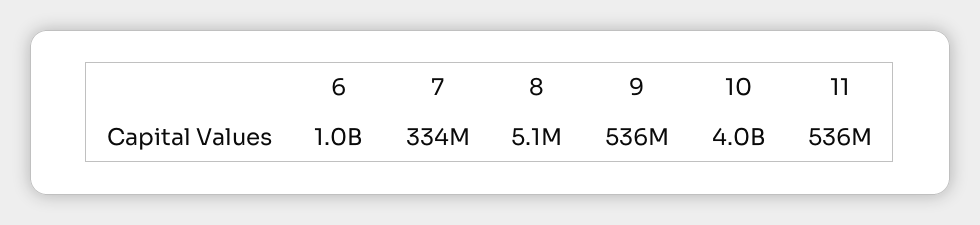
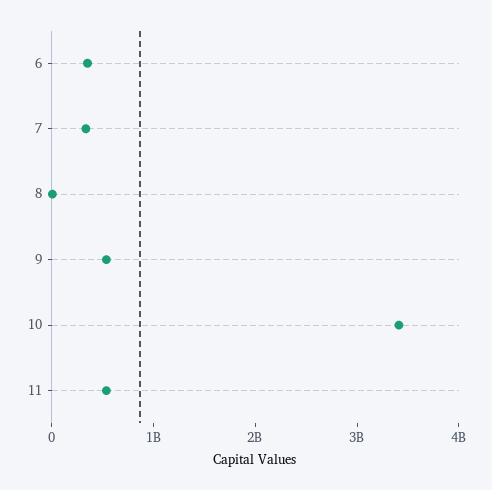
6: 1000000000 -> 400000000
10: 4000000000 -> 3400000000

